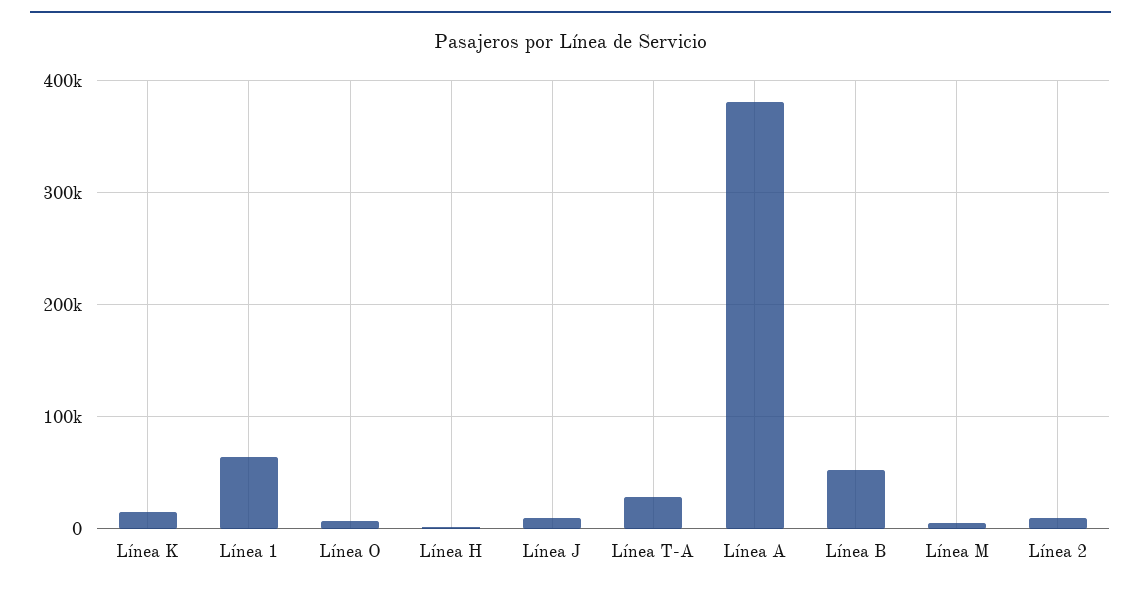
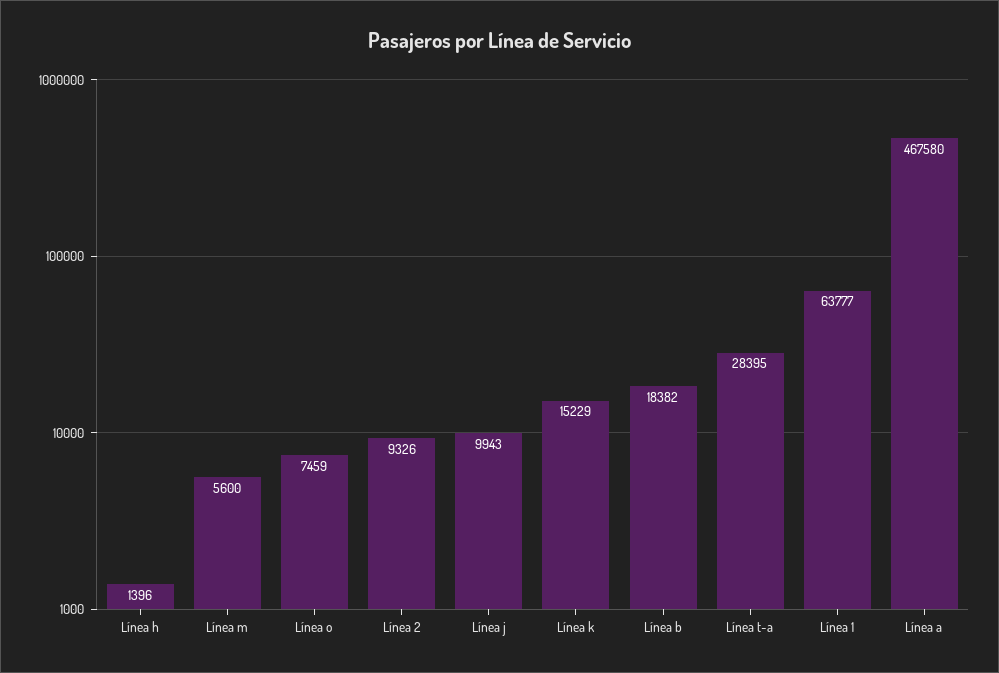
Línea A: 380000 -> 467580
Línea B: 50000 -> 18382

